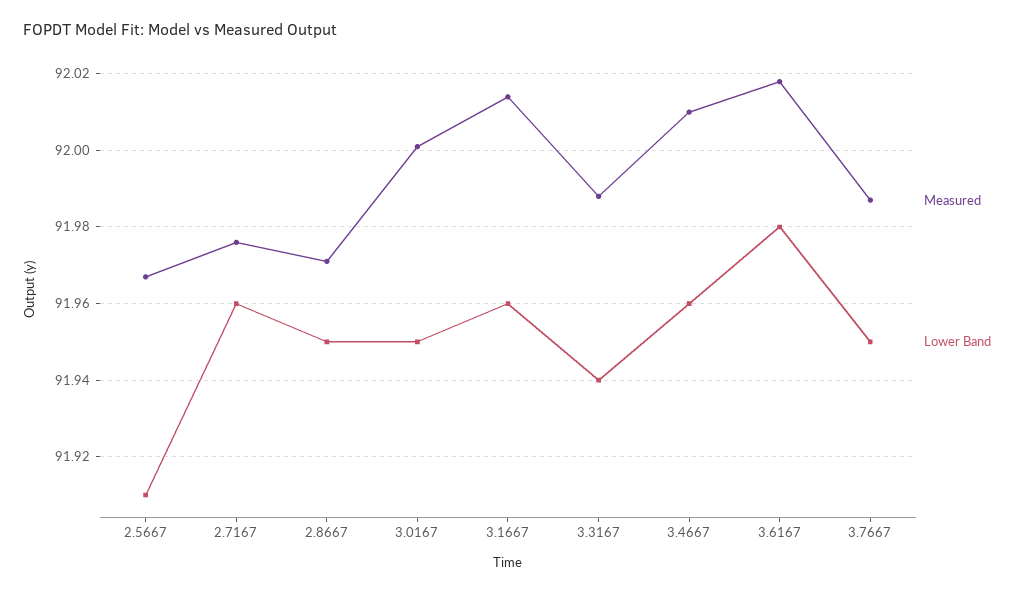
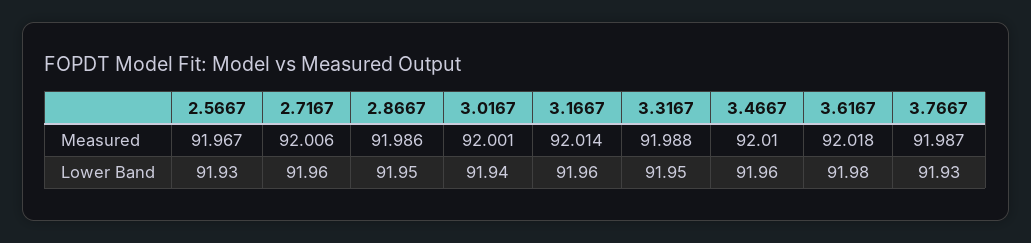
Lower Band, 2.5667: 91.91 -> 91.93
Measured, 2.7167: 91.975 -> 92.006
Measured, 2.8667: 91.97 -> 91.986
Lower Band, 3.0167: 91.95 -> 91.94
Lower Band, 3.3167: 91.94 -> 91.95
Lower Band, 3.7667: 91.95 -> 91.93

